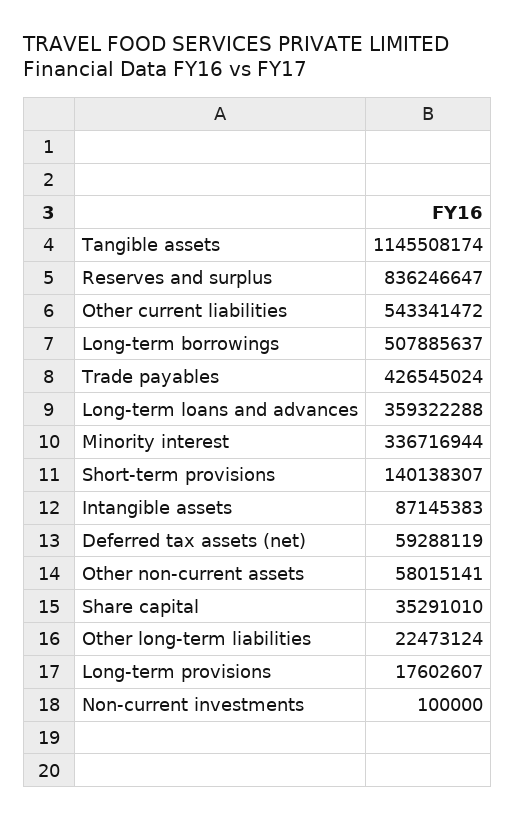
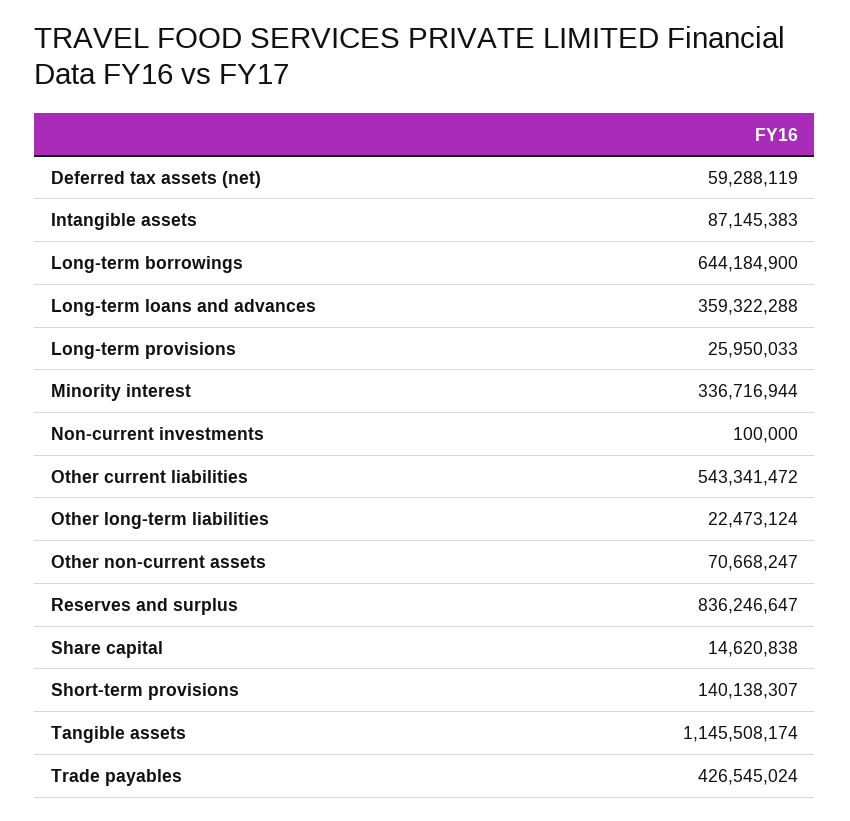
Long-term borrowings: 507885637 -> 644184900
Other non-current assets: 58015141 -> 70668247
Share capital: 35291010 -> 14620838
Long-term provisions: 17602607 -> 25950033

